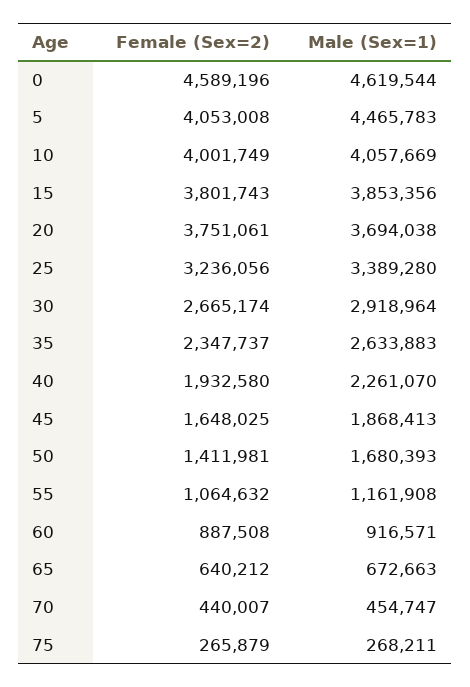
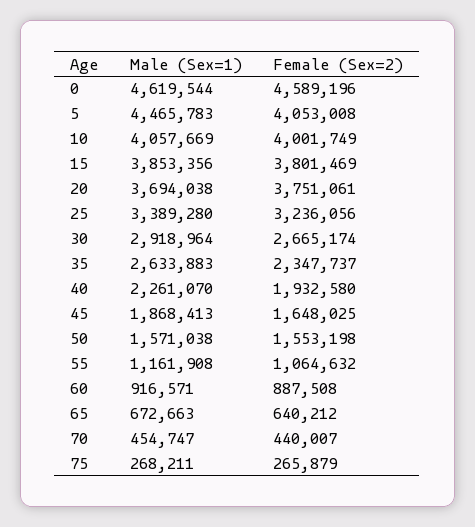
Female (Sex=2), 15: 3801743 -> 3801469
Female (Sex=2), 50: 1411981 -> 1553198
Male (Sex=1), 50: 1680393 -> 1571038

